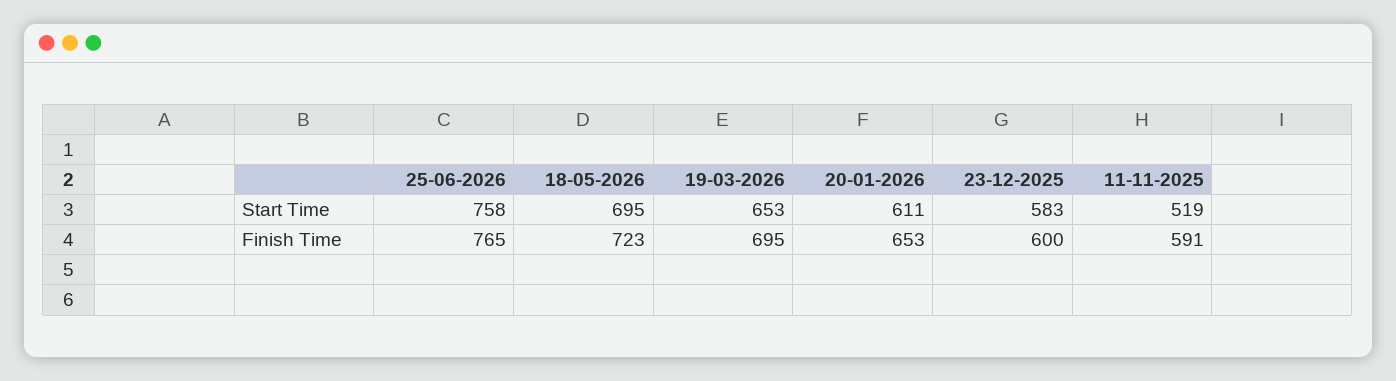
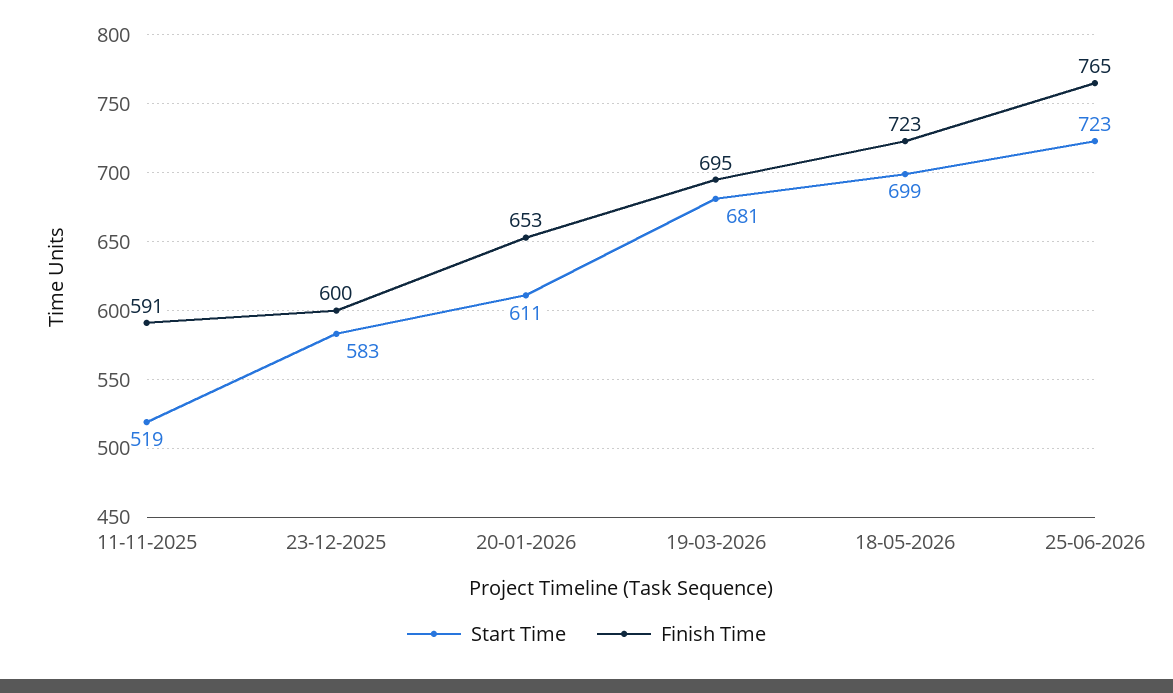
Start Time, 25-06-2026: 758 -> 723
Start Time, 18-05-2026: 695 -> 699
Start Time, 19-03-2026: 653 -> 681

